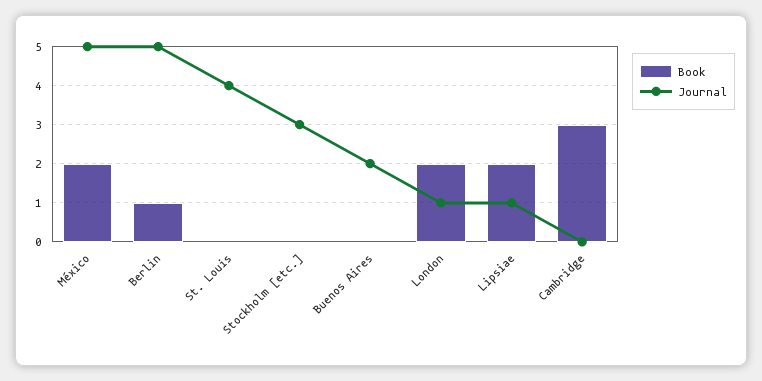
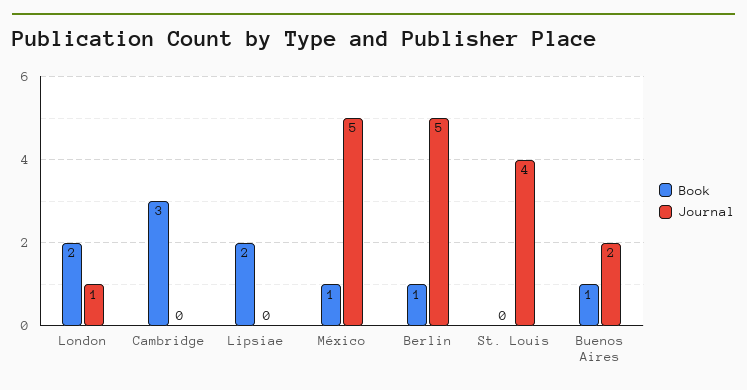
Book, México: 2 -> 1
Book, Stockholm [etc.]: 0 -> none
Journal, Stockholm [etc.]: 3 -> none
Book, Buenos Aires: 0 -> 1
Journal, Lipsiae: 1 -> 0

